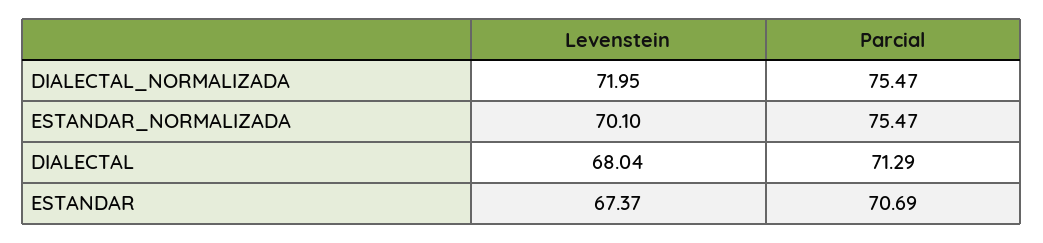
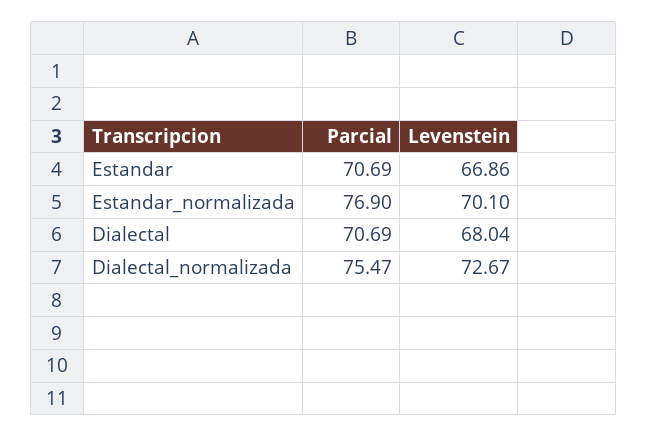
Levenstein, DIALECTAL_NORMALIZADA: 71.95 -> 72.67
Parcial, ESTANDAR_NORMALIZADA: 75.47 -> 76.9
Parcial, DIALECTAL: 71.29 -> 70.69
Levenstein, ESTANDAR: 67.37 -> 66.86

